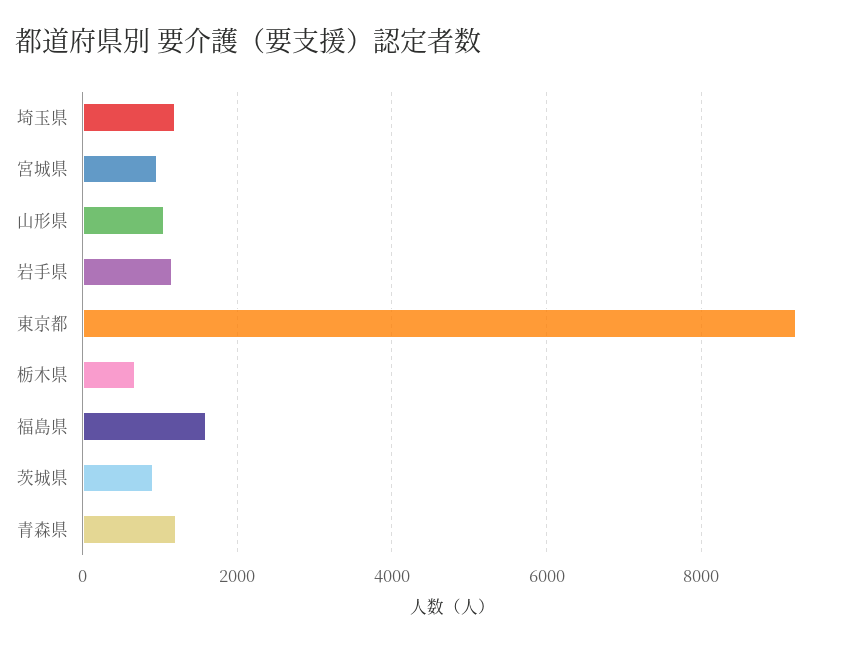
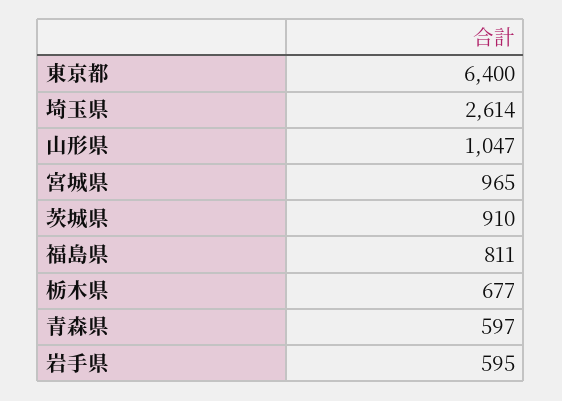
埼玉県: 1200 -> 2614
岩手県: 1200 -> 595
東京都: 9200 -> 6400
福島県: 1600 -> 811
青森県: 1200 -> 597

